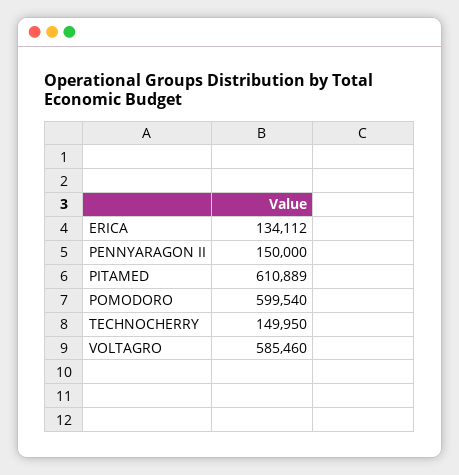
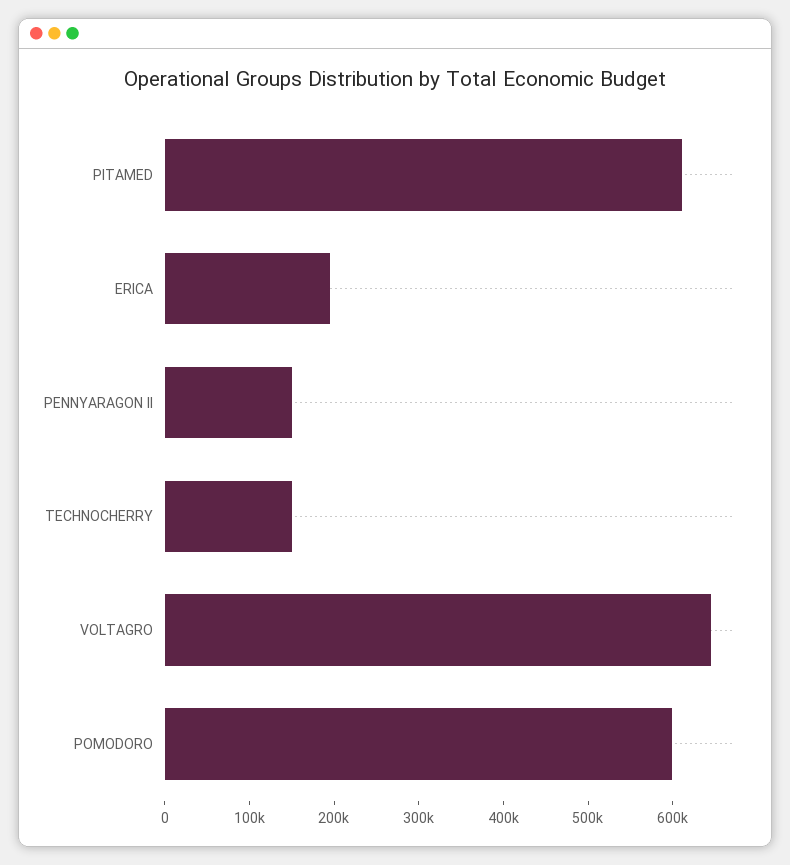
ERICA: 134112 -> 200000
VOLTAGRO: 585460 -> 640000

